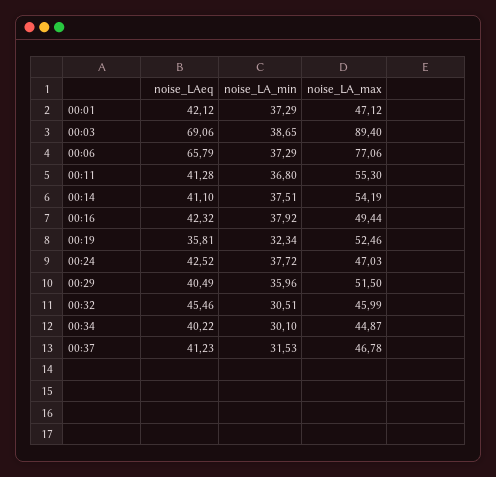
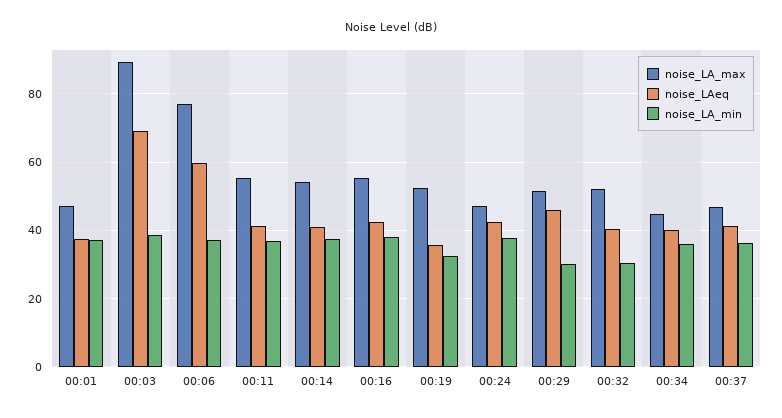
noise_LAeq, 00:01: 42.12 -> 38
noise_LAeq, 00:06: 65.79 -> 60
noise_LA_max, 00:16: 49.44 -> 56
noise_LAeq, 00:29: 40.49 -> 46
noise_LA_min, 00:29: 35.96 -> 30
noise_LAeq, 00:32: 45.46 -> 40
noise_LA_max, 00:32: 45.99 -> 52
noise_LA_min, 00:34: 30.1 -> 36
noise_LA_min, 00:37: 31.53 -> 36

